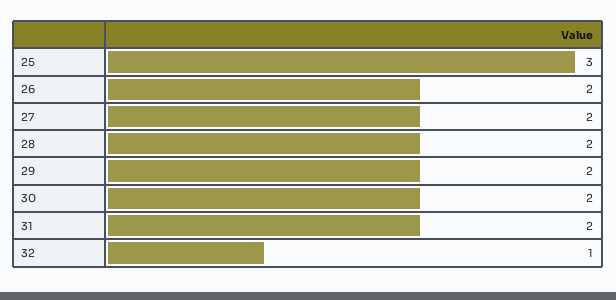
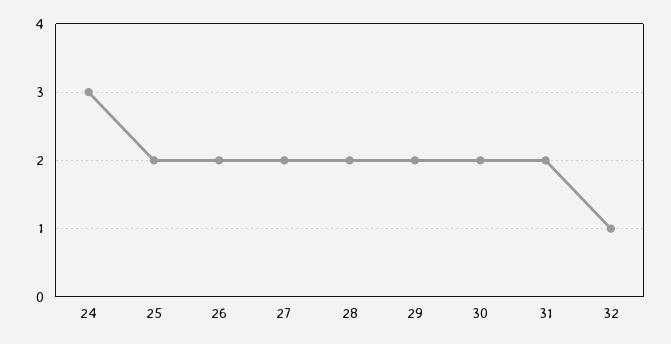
25: 3 -> 2
24: none -> 3

